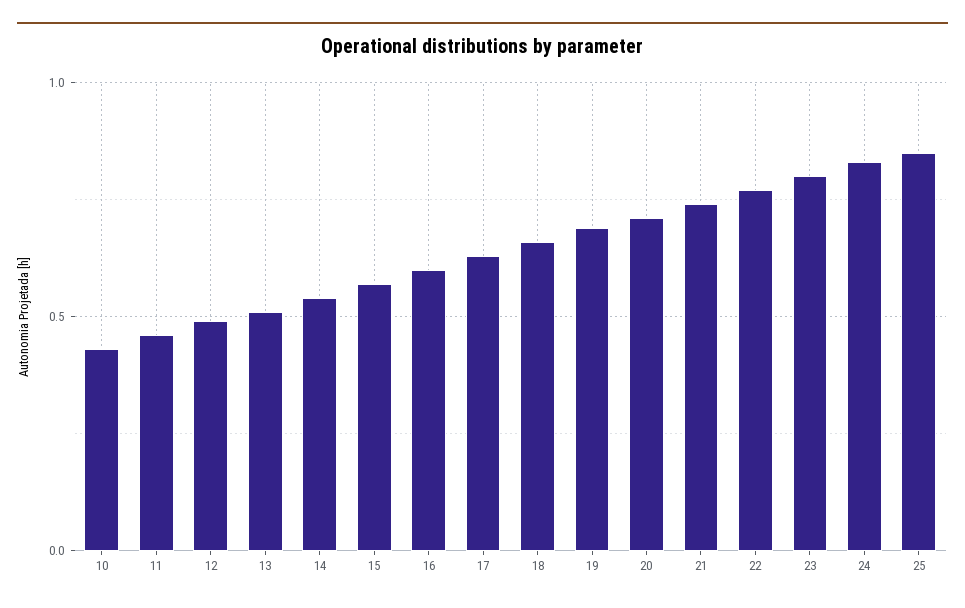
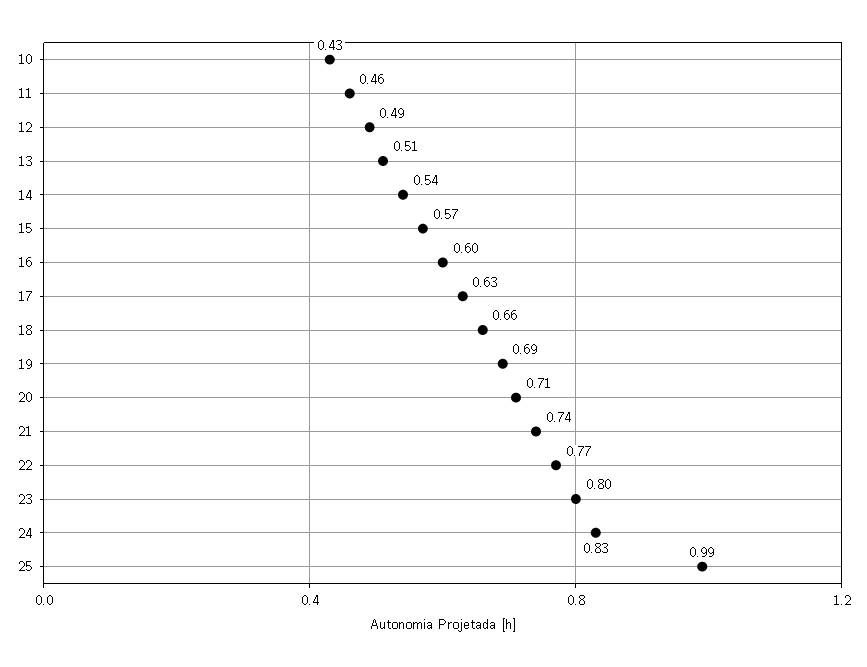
25: 0.85 -> 0.99

